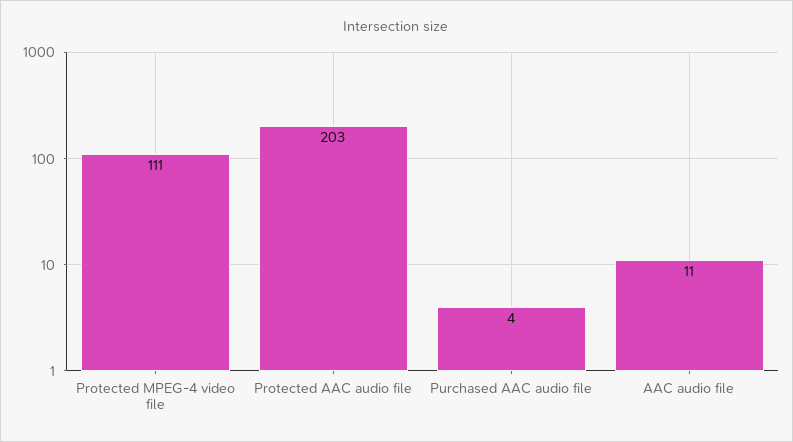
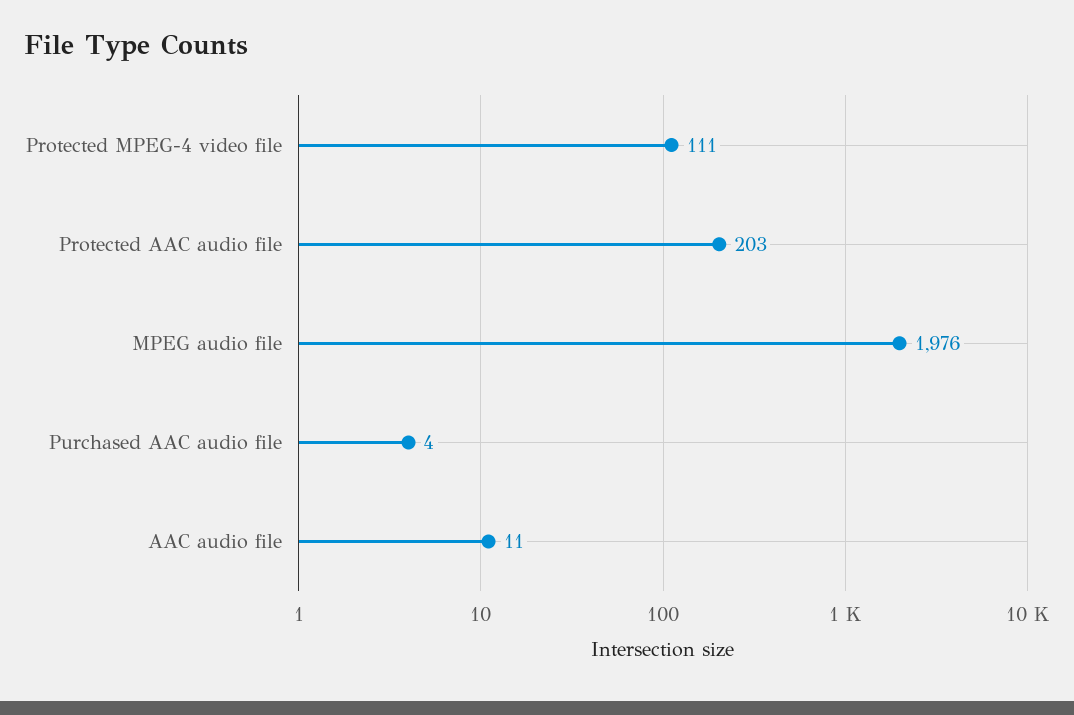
MPEG audio file: none -> 1976

